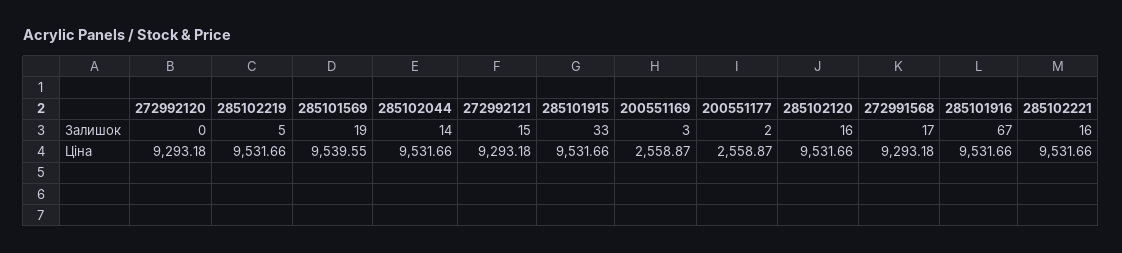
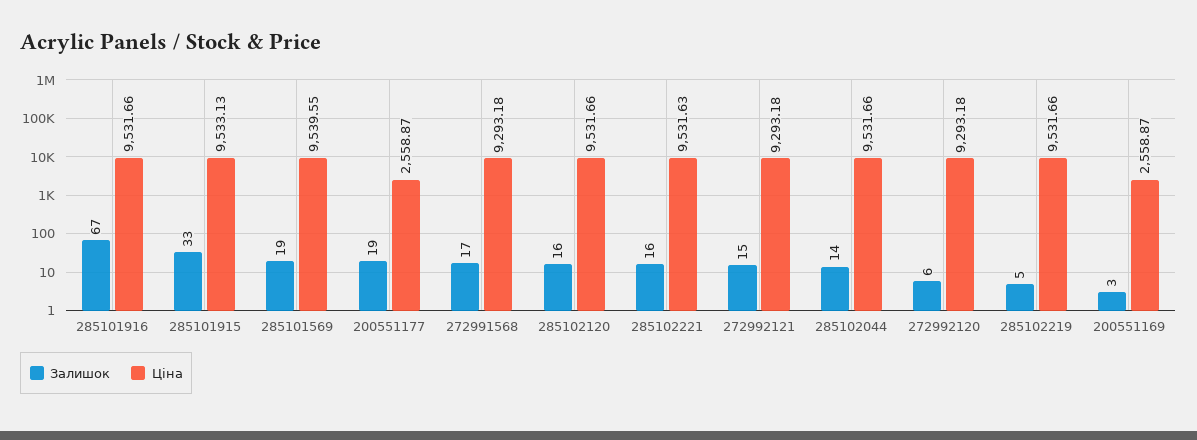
Залишок, 272992120: 0 -> 6
Залишок, 200551177: 2 -> 19
Ціна, 285101915: 9531.66 -> 9533.13
Ціна, 285102221: 9531.66 -> 9531.63

